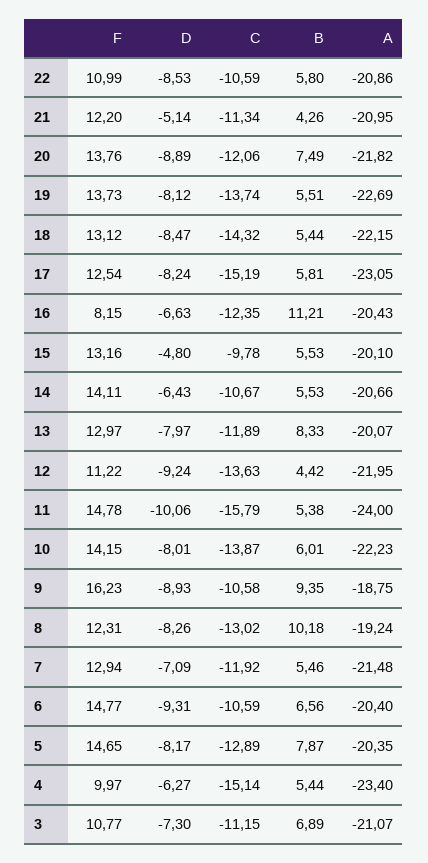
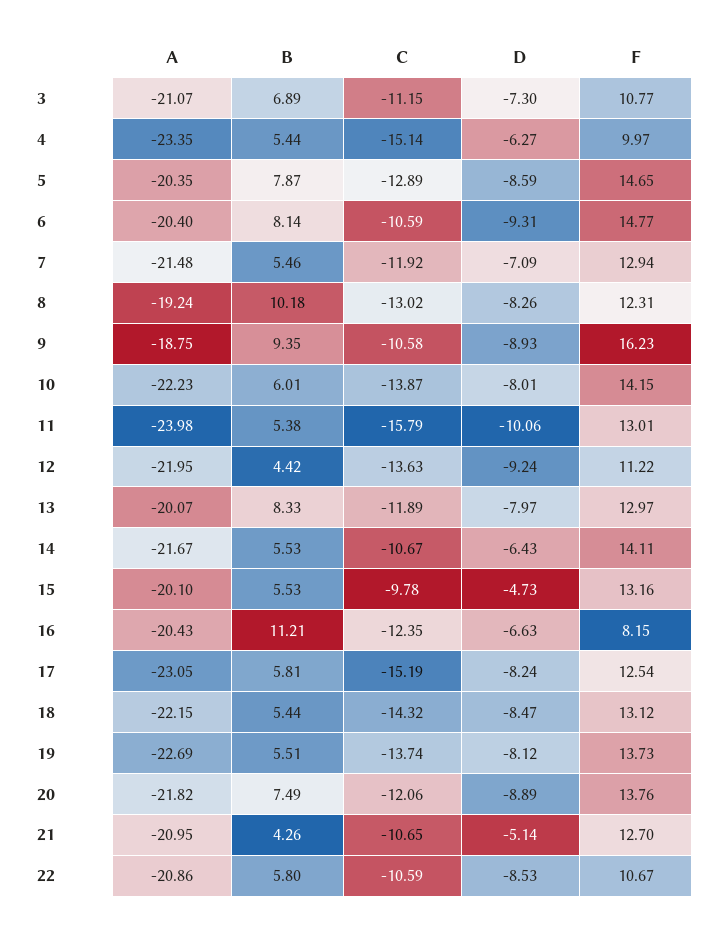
F, 22: 10.99 -> 10.67
F, 21: 12.2 -> 12.7
C, 21: -11.34 -> -10.65
D, 15: -4.8 -> -4.73
A, 14: -20.66 -> -21.67
F, 11: 14.78 -> 13.01
A, 11: -24 -> -23.98
B, 6: 6.56 -> 8.14
D, 5: -8.17 -> -8.59
A, 4: -23.4 -> -23.35

